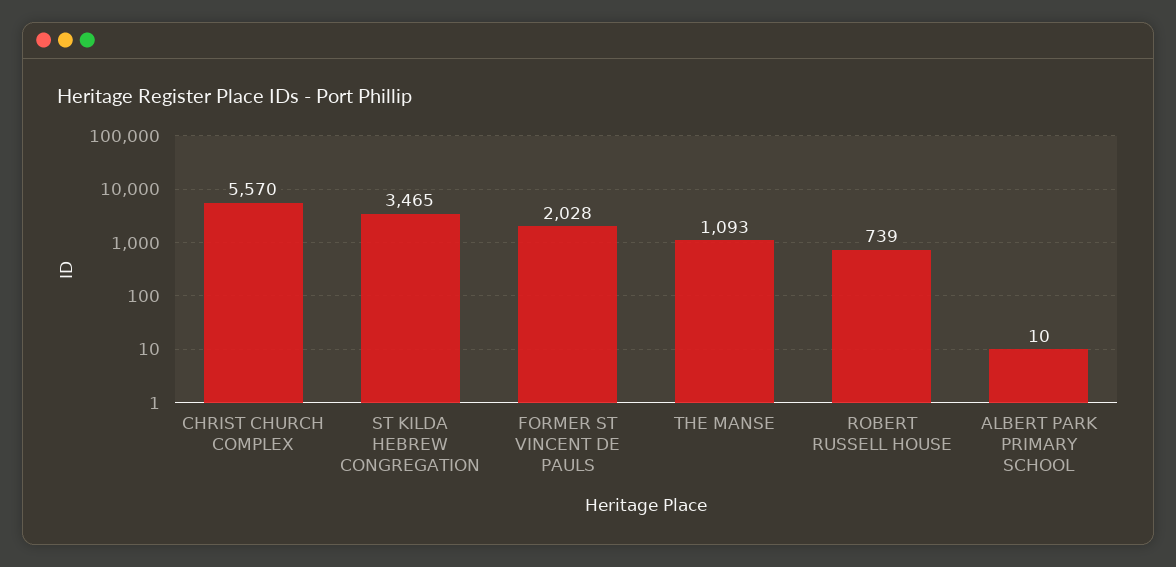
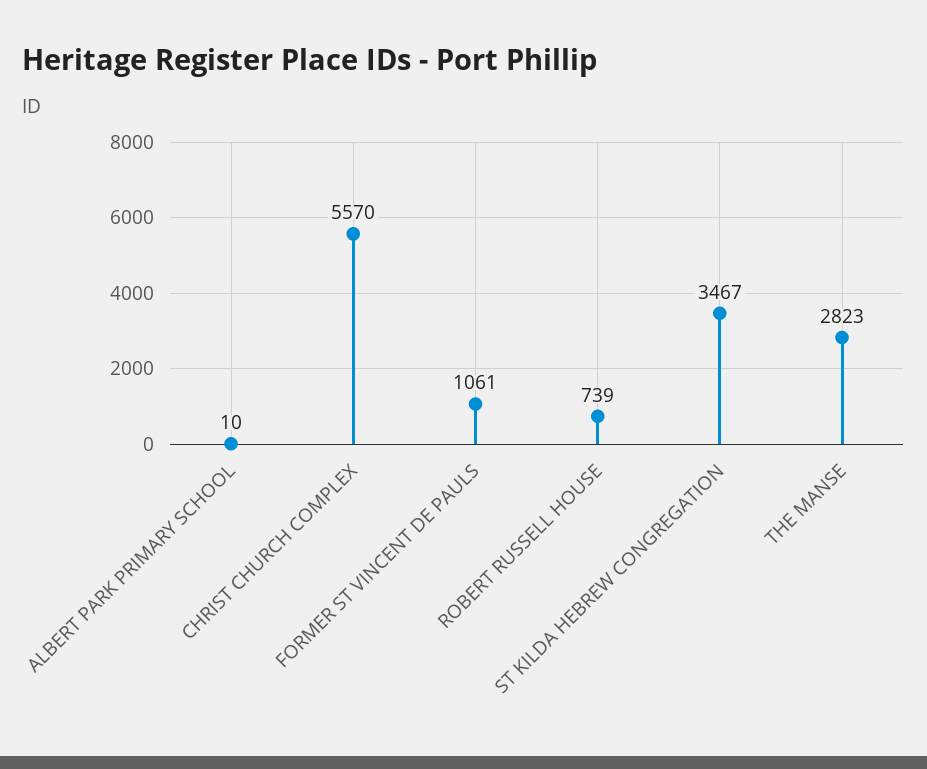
ST KILDA HEBREW CONGREGATION: 3465 -> 3467
FORMER ST VINCENT DE PAULS: 2028 -> 1061
THE MANSE: 1093 -> 2823

